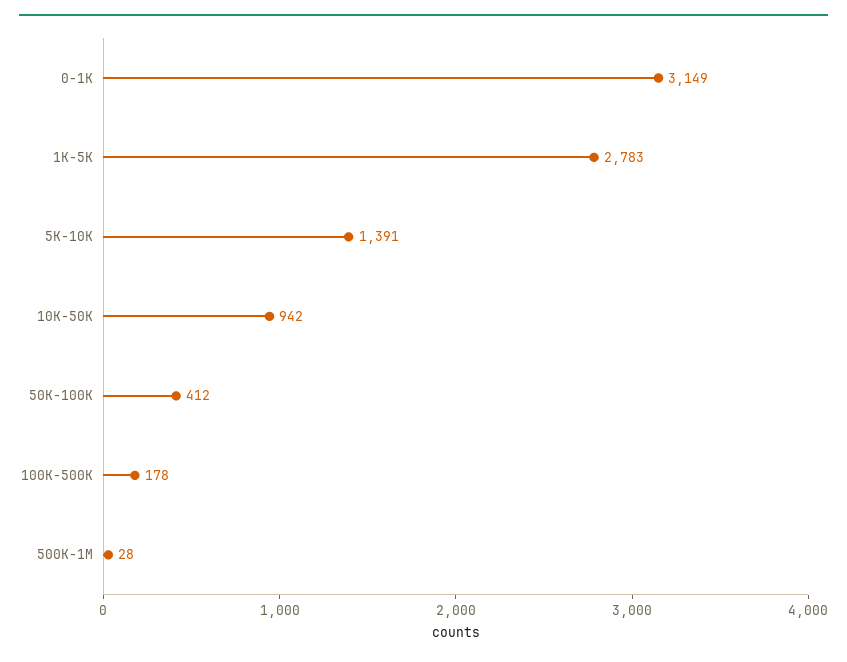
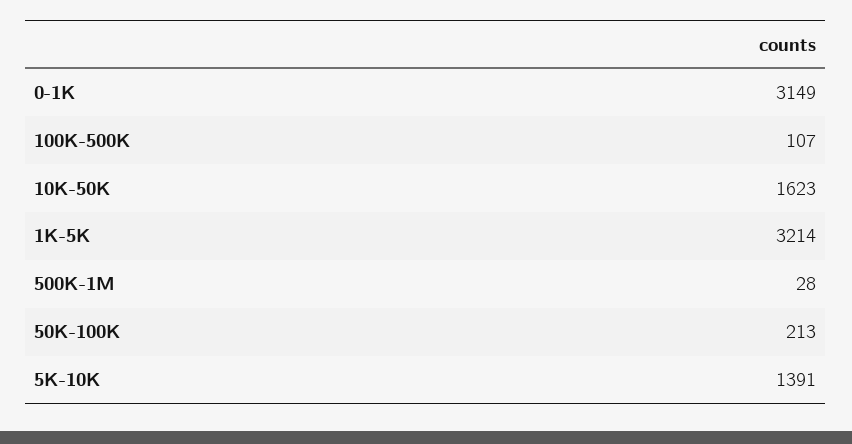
1K-5K: 2783 -> 3214
10K-50K: 942 -> 1623
50K-100K: 412 -> 213
100K-500K: 178 -> 107

